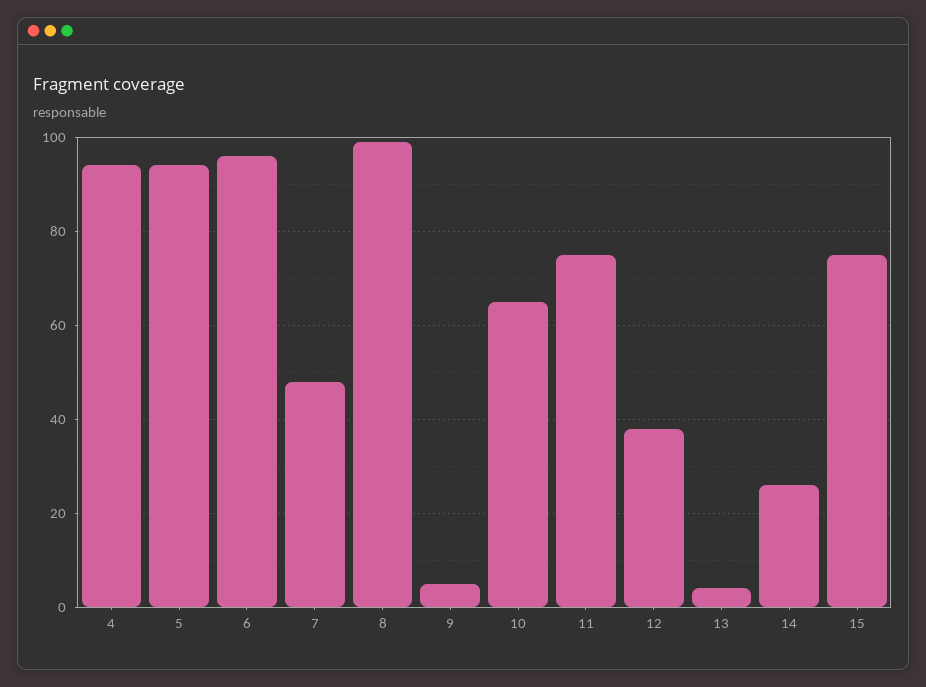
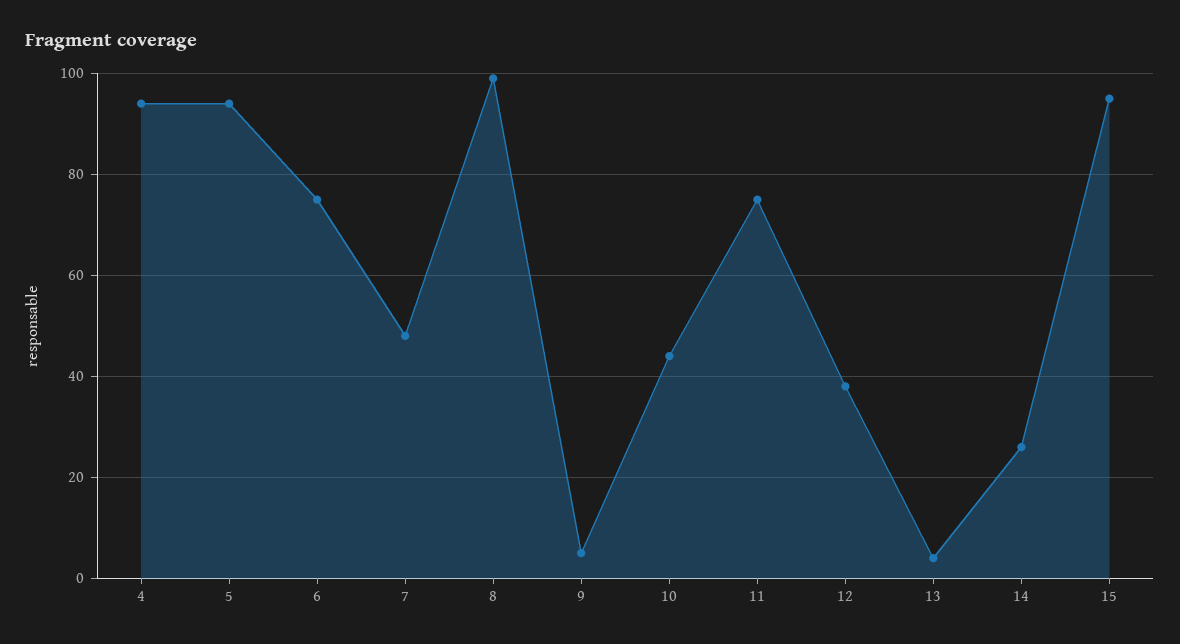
6: 95 -> 75
10: 65 -> 45
15: 75 -> 95

